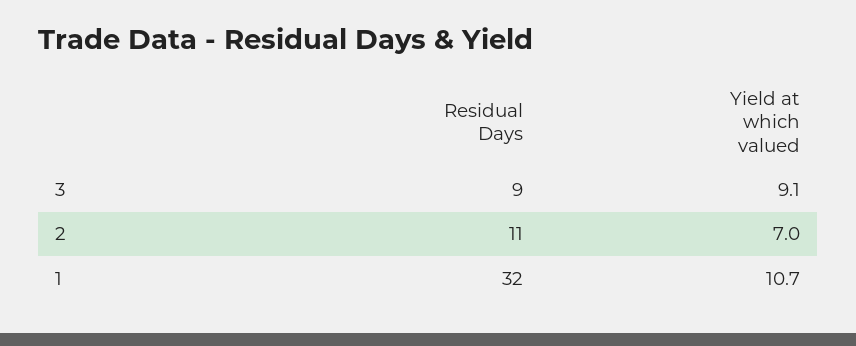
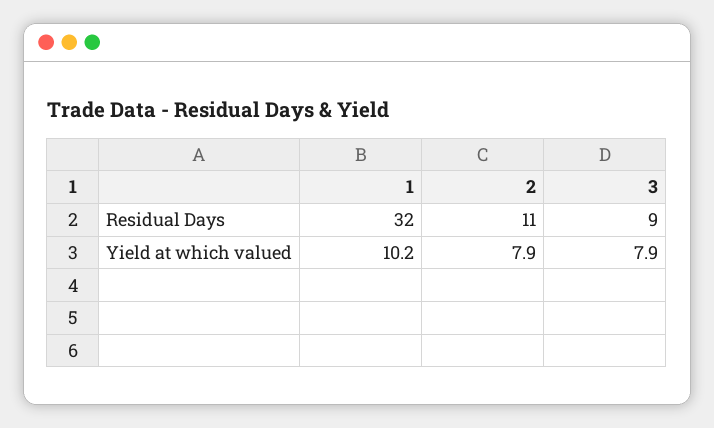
Yield at which valued, 3: 9.1 -> 7.9
Yield at which valued, 2: 7 -> 7.9
Yield at which valued, 1: 10.7 -> 10.2

